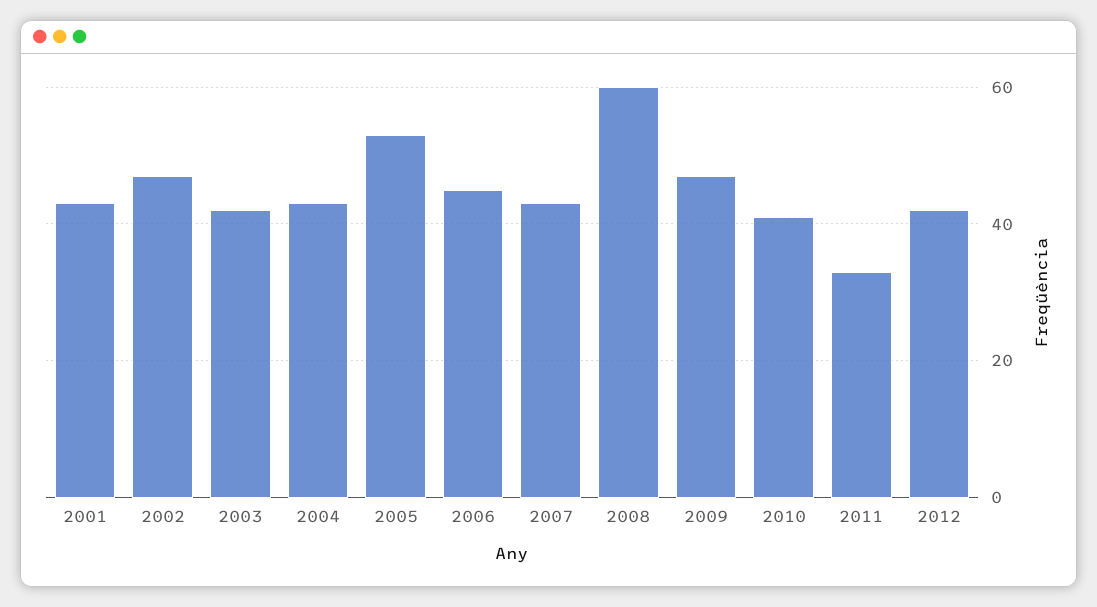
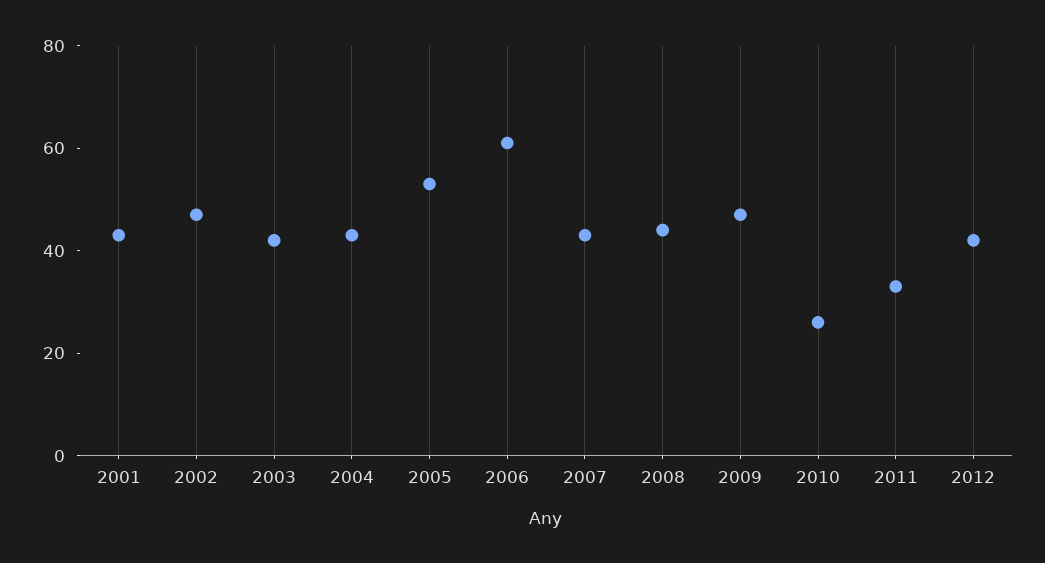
2006: 45 -> 60
2008: 60 -> 45
2010: 40 -> 25

